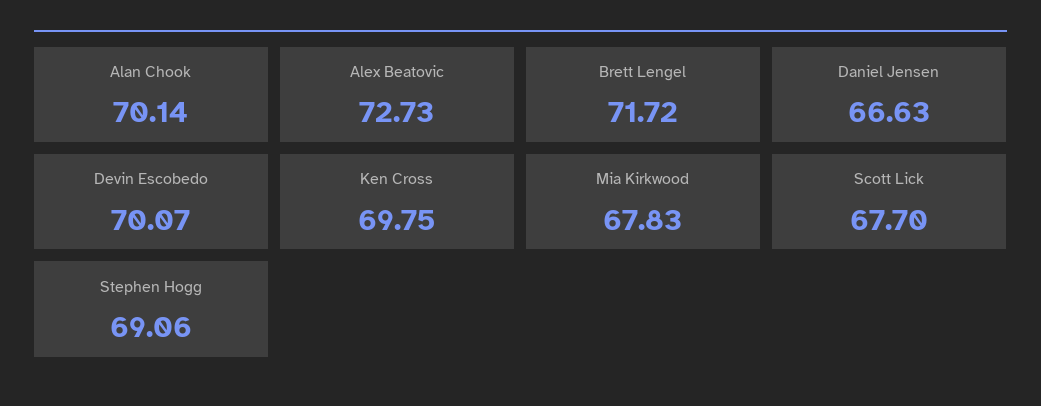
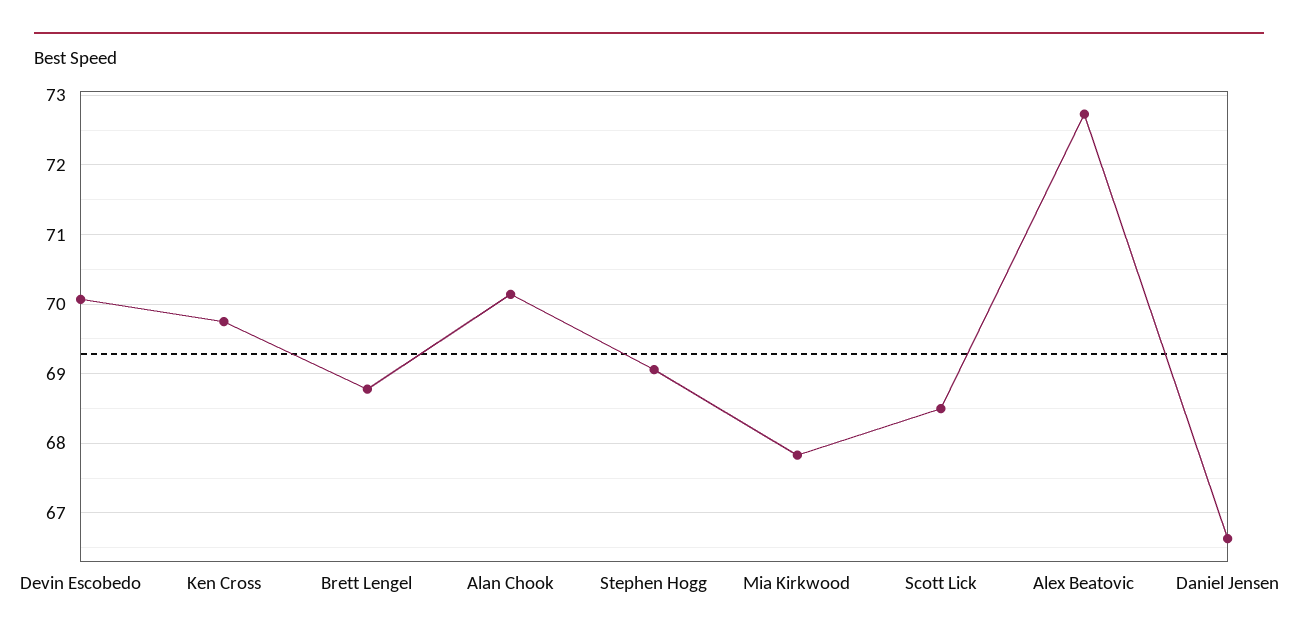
Brett Lengel: 71.72 -> 68.8
Scott Lick: 67.7 -> 68.5

